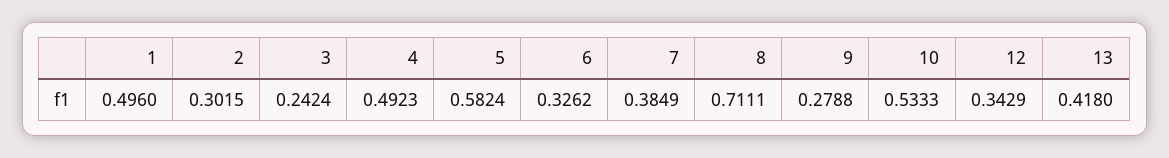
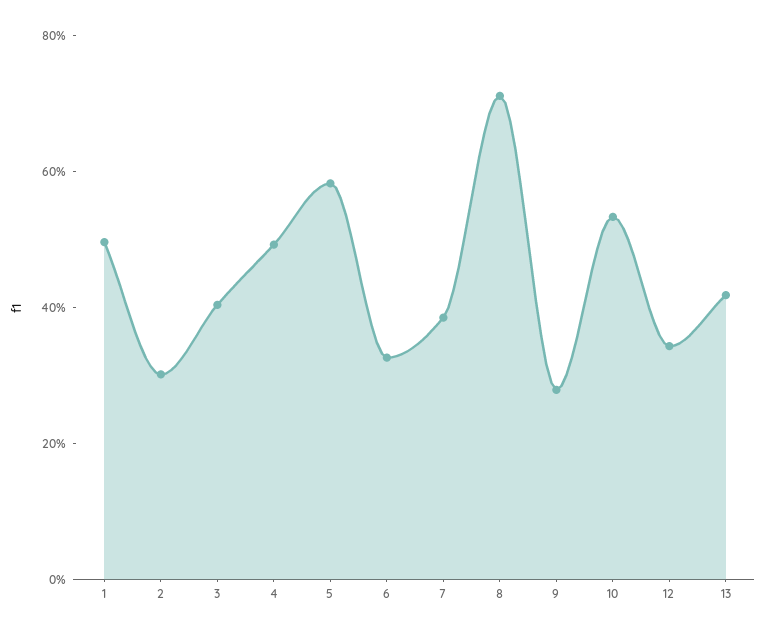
3: 0.2424 -> 0.4

